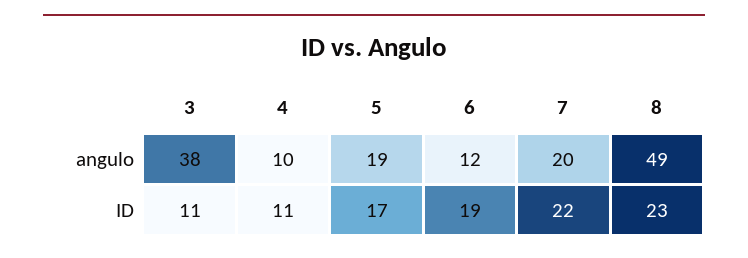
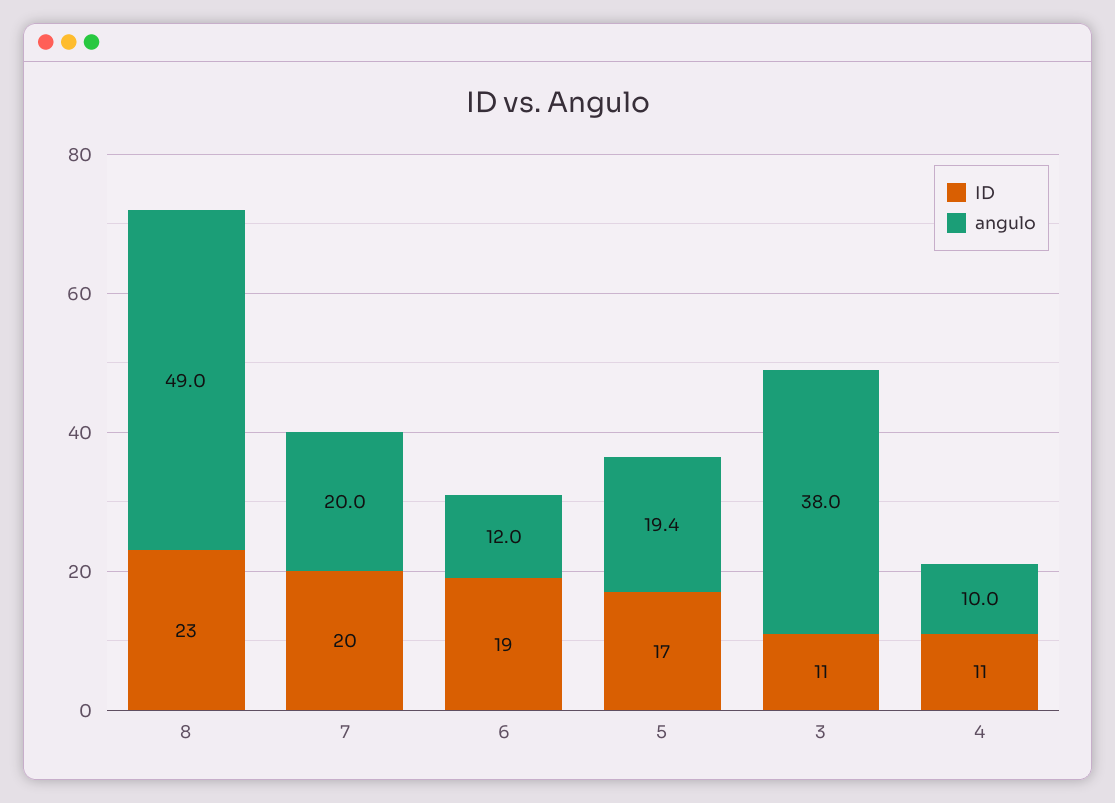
angulo, 5: 19 -> 19.4
ID, 7: 22 -> 20

